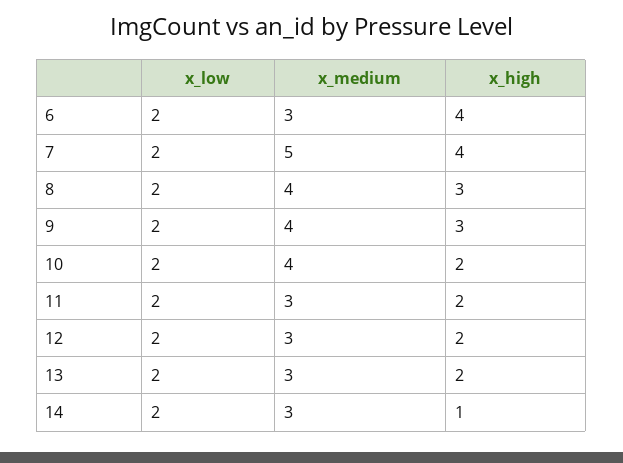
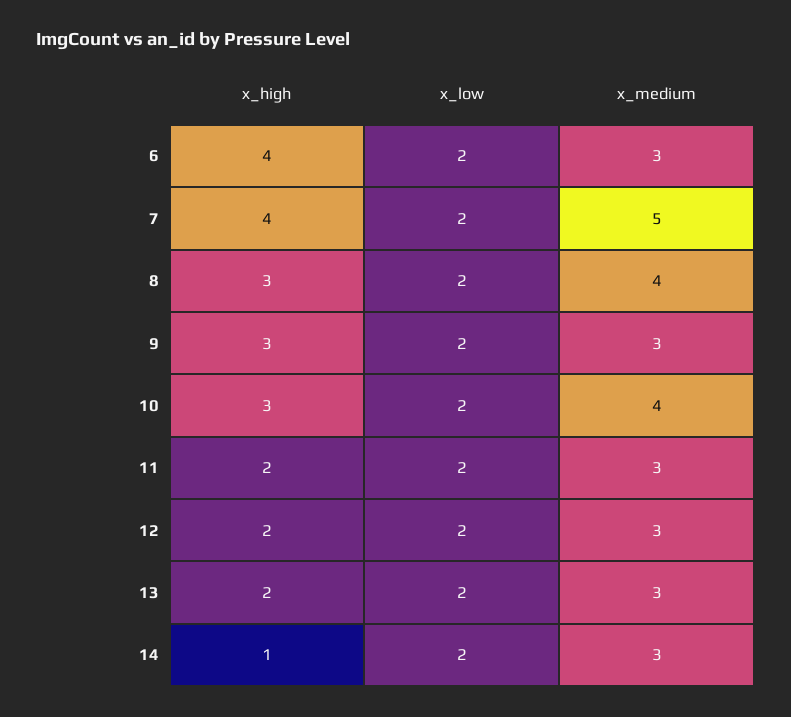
x_medium, 9: 4 -> 3
x_high, 10: 2 -> 3

